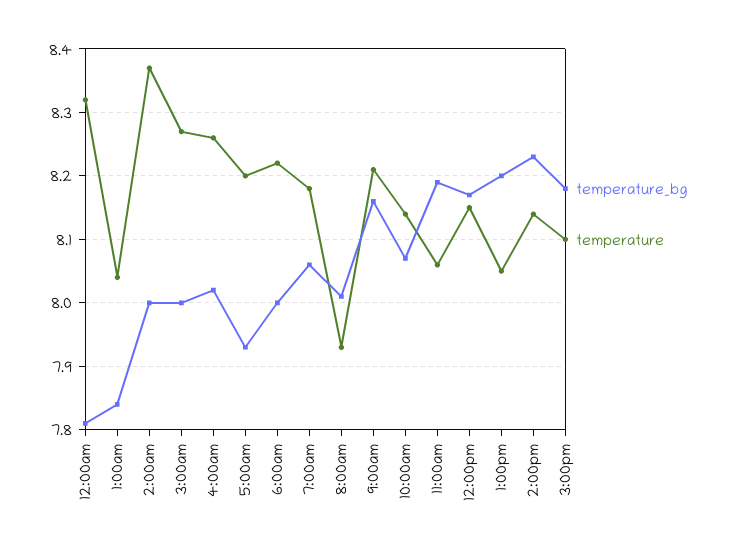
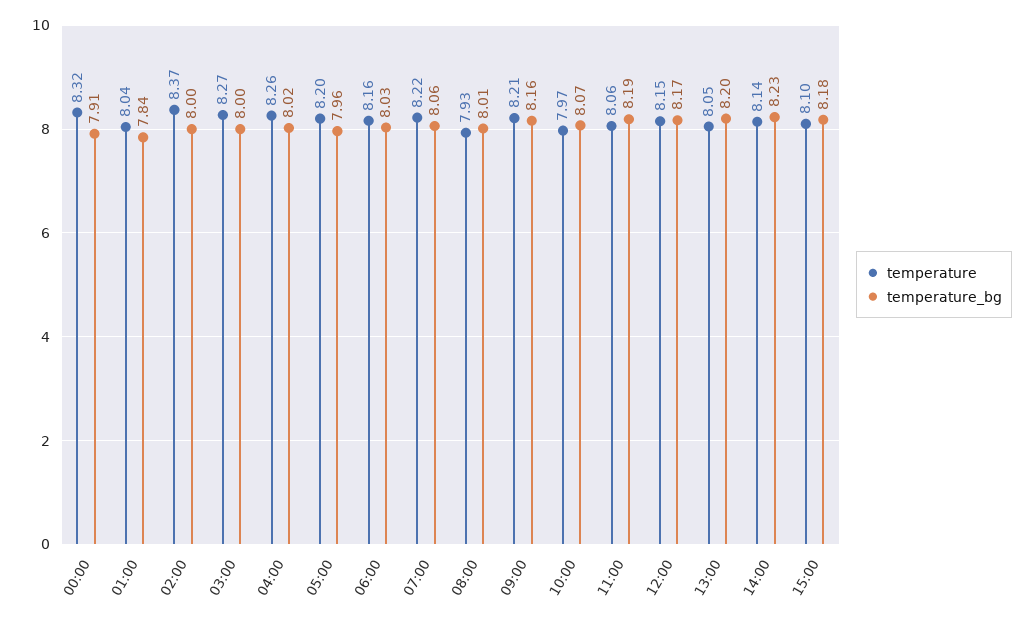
temperature_bg, 12:00am: 7.81 -> 7.91
temperature_bg, 5:00am: 7.93 -> 7.96
temperature_bg, 6:00am: 8 -> 8.03
temperature, 6:00am: 8.22 -> 8.16
temperature, 7:00am: 8.18 -> 8.22
temperature, 10:00am: 8.14 -> 7.97

